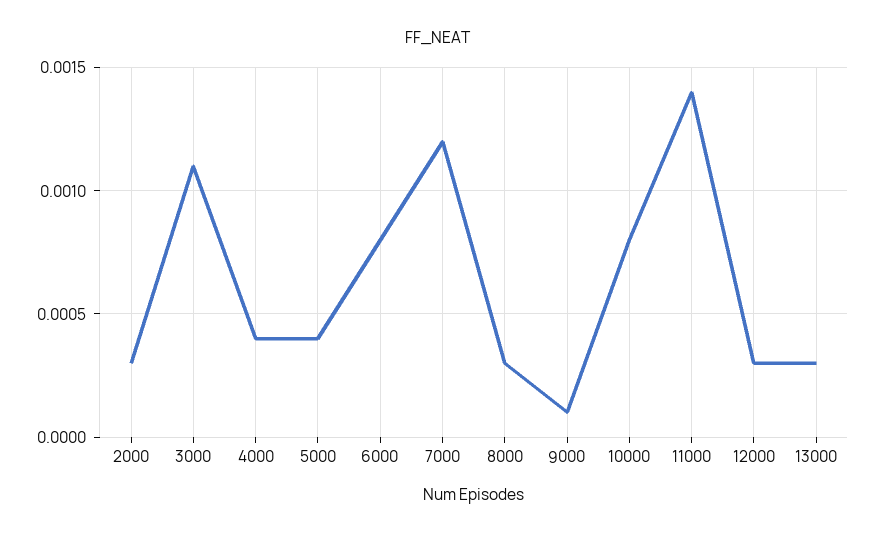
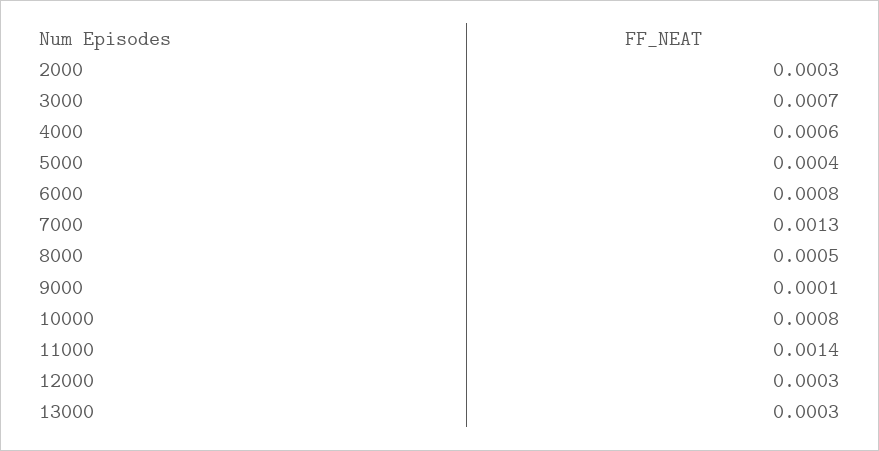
3000: 0.0011 -> 0.0007
4000: 0.0004 -> 0.0006
7000: 0.0012 -> 0.0013
8000: 0.0003 -> 0.0005

